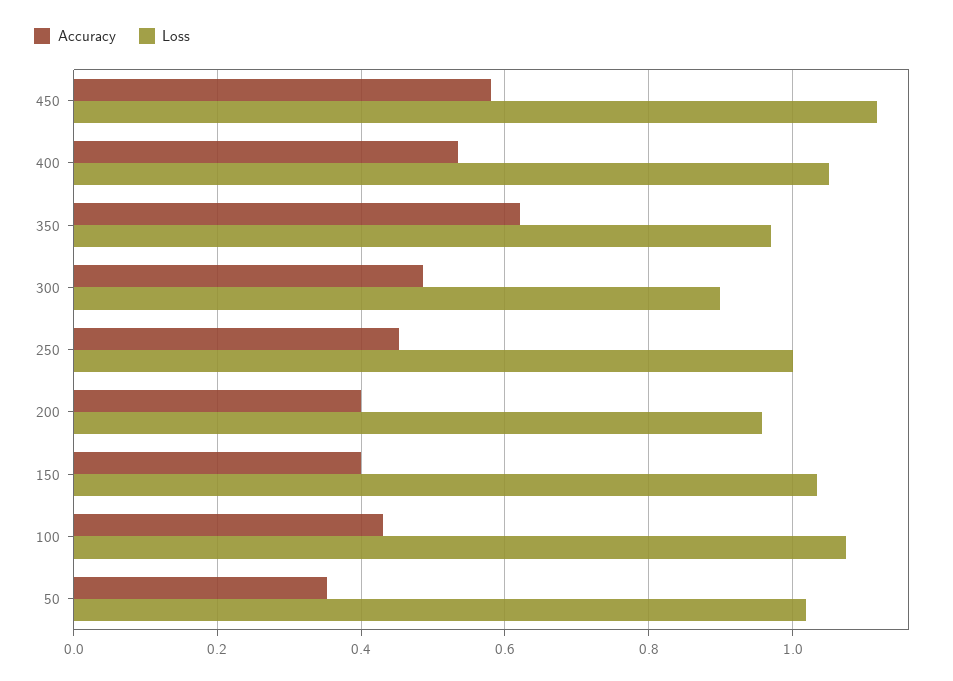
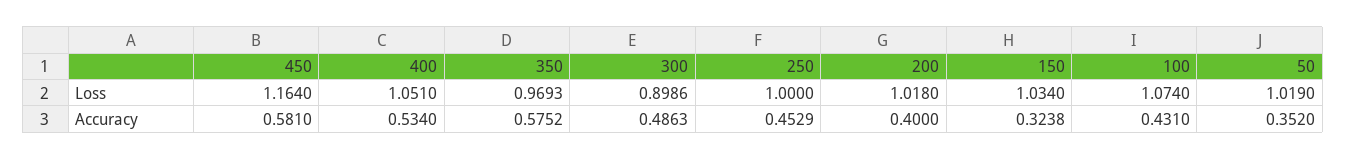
Loss, 450: 1.12 -> 1.164
Accuracy, 350: 0.62 -> 0.5752
Loss, 200: 0.96 -> 1.018
Accuracy, 150: 0.4 -> 0.3238

